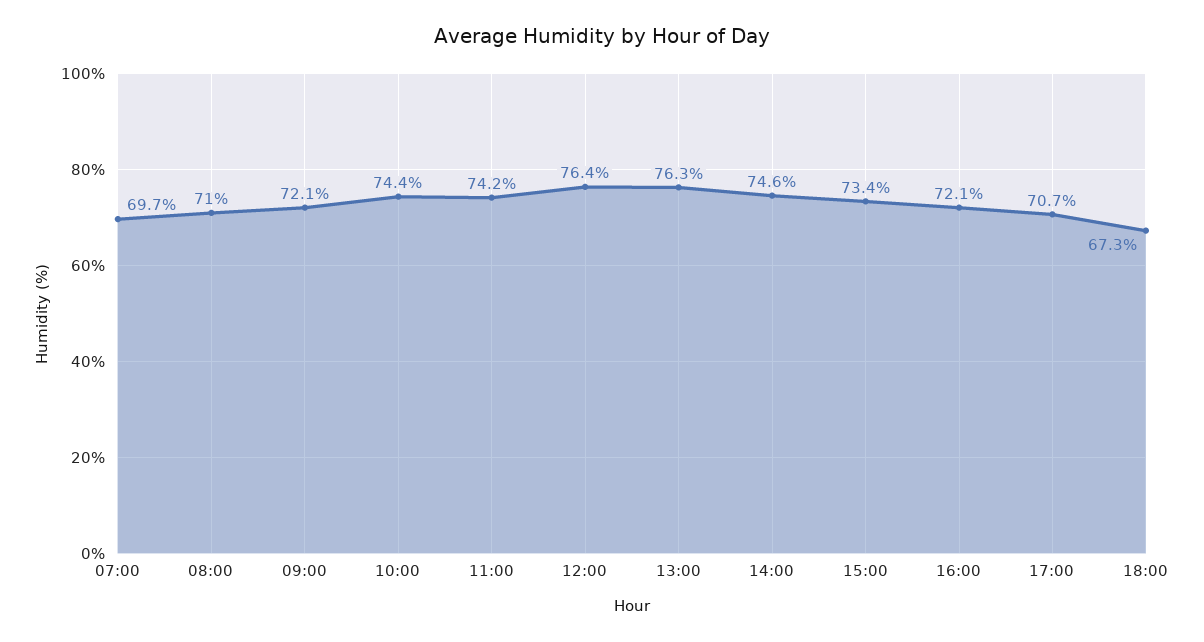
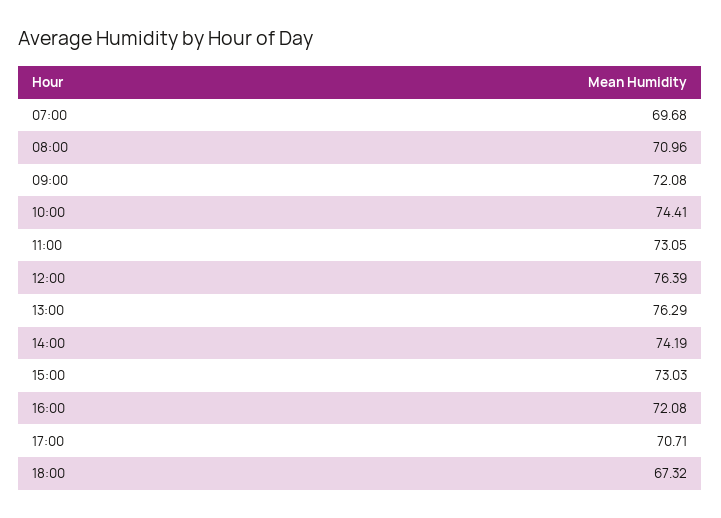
11:00: 74.2 -> 73.05
14:00: 74.6 -> 74.19
15:00: 73.4 -> 73.03

